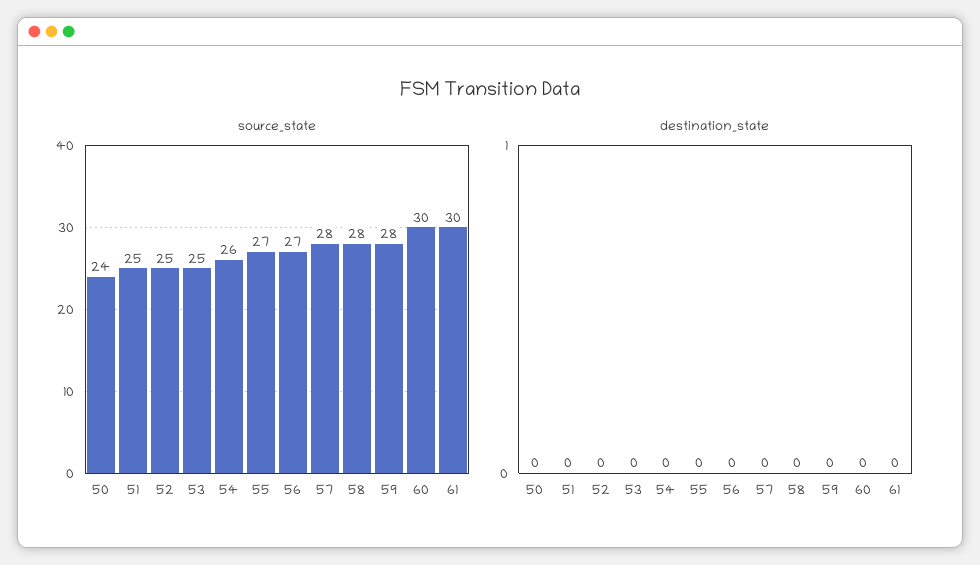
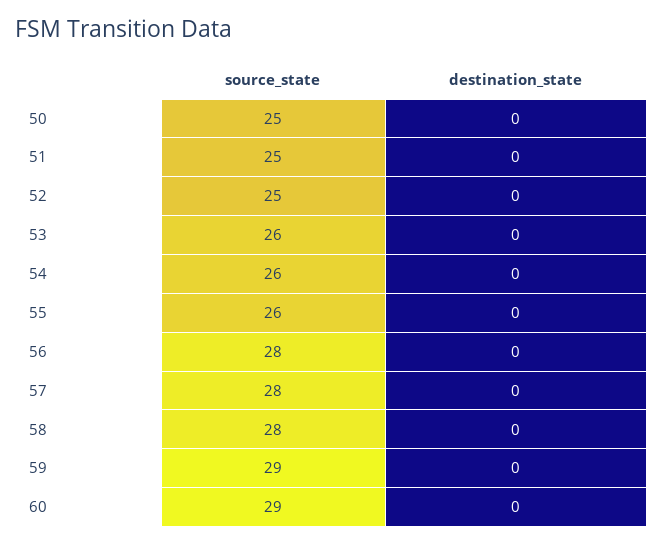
source_state, 50: 24 -> 25
source_state, 53: 25 -> 26
source_state, 55: 27 -> 26
source_state, 56: 27 -> 28
source_state, 59: 28 -> 29
source_state, 60: 30 -> 29
source_state, 61: 30 -> none
destination_state, 61: 0 -> none

